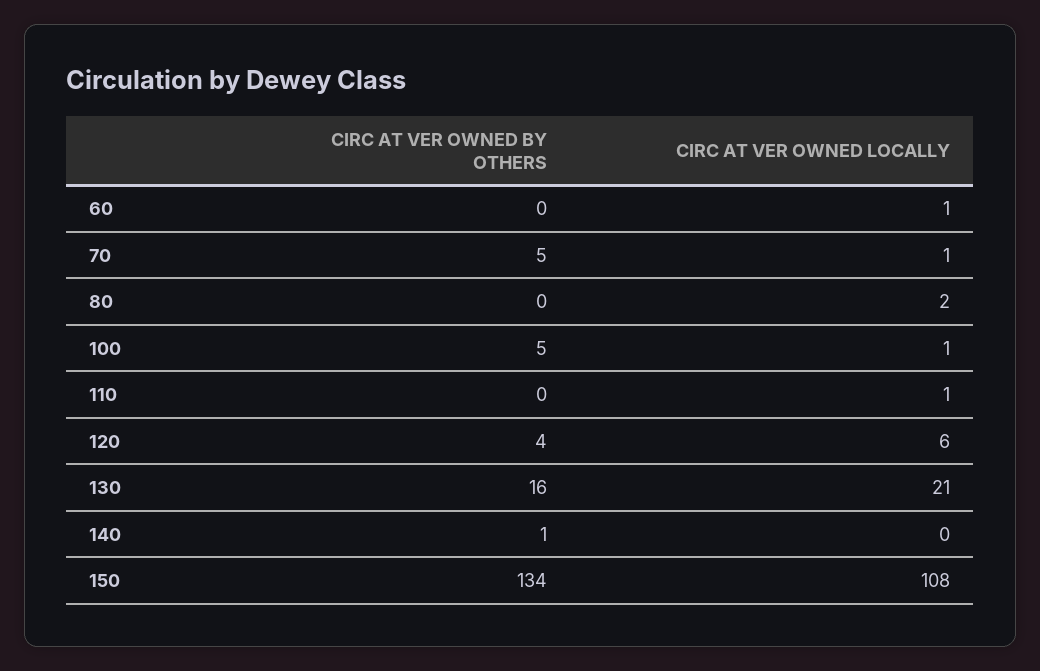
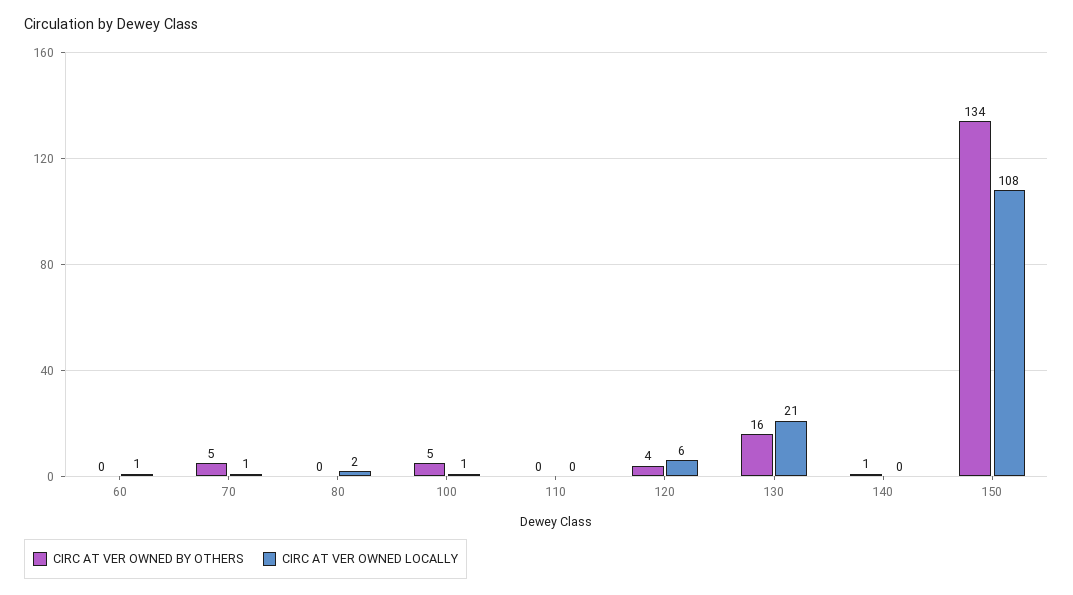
CIRC AT VER OWNED LOCALLY, 110: 1 -> 0

